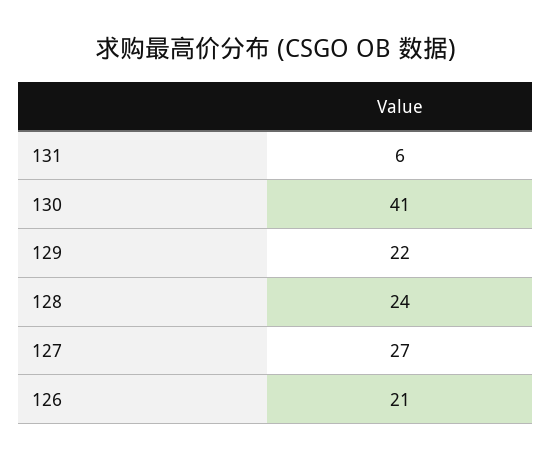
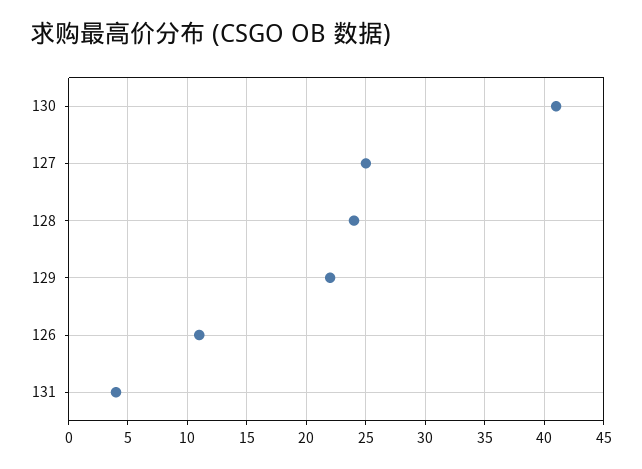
131: 6 -> 4
127: 27 -> 25
126: 21 -> 11

